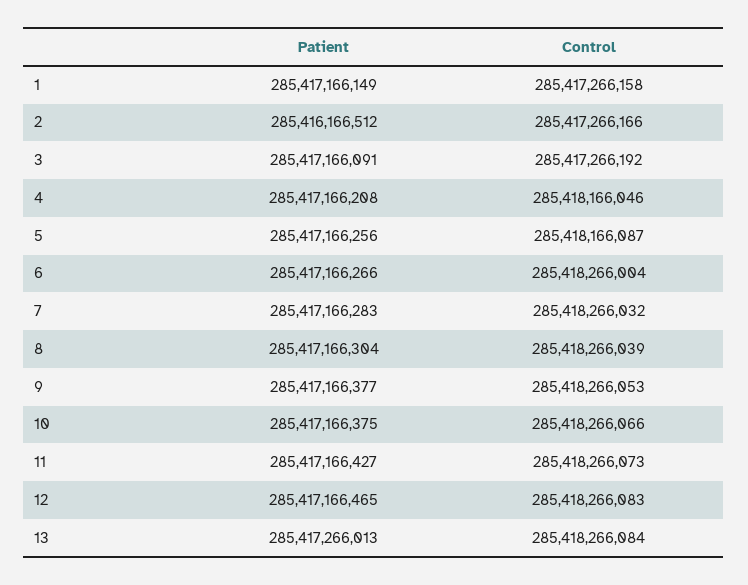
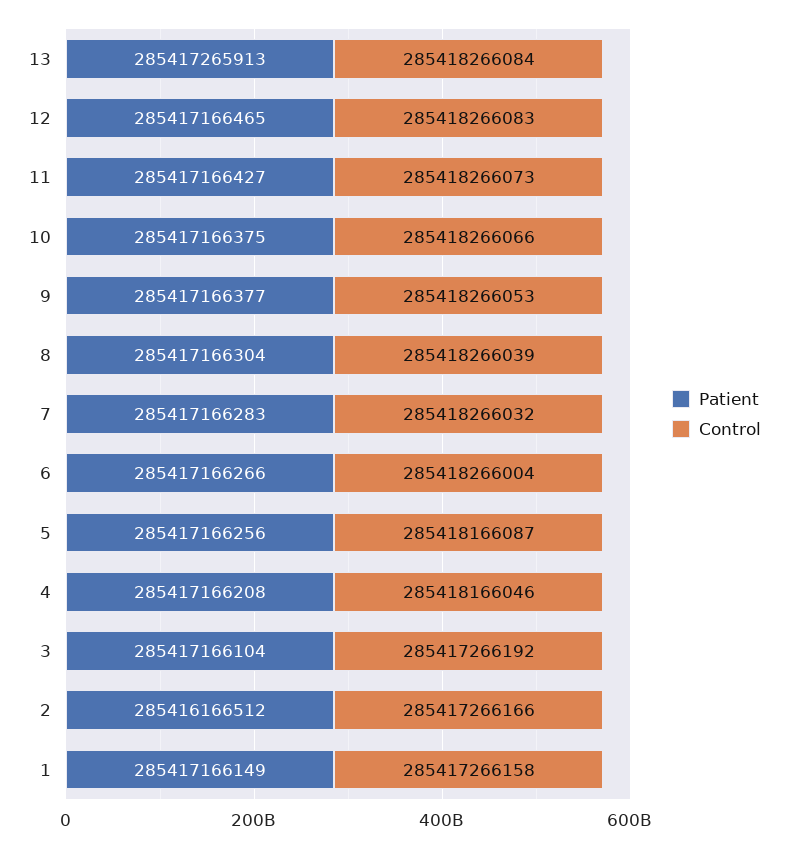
Patient, 3: 285417166091 -> 285417166104
Patient, 13: 285417266013 -> 285417265913

